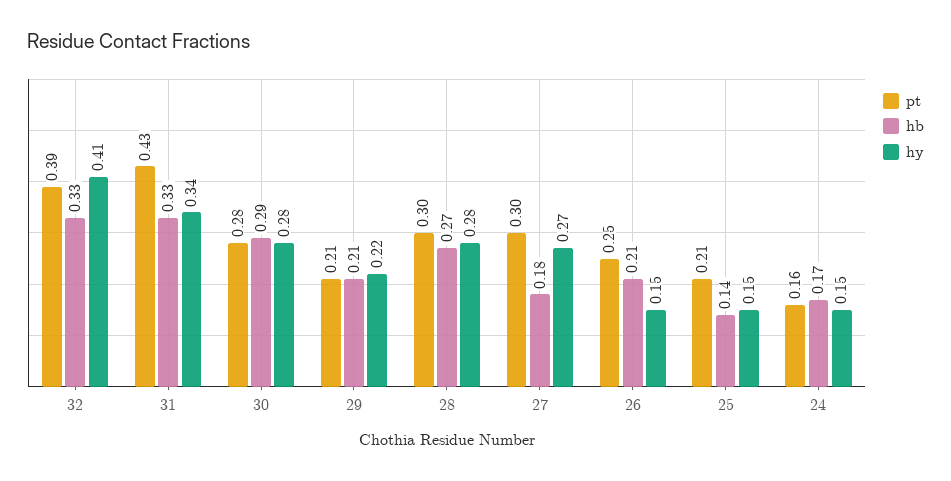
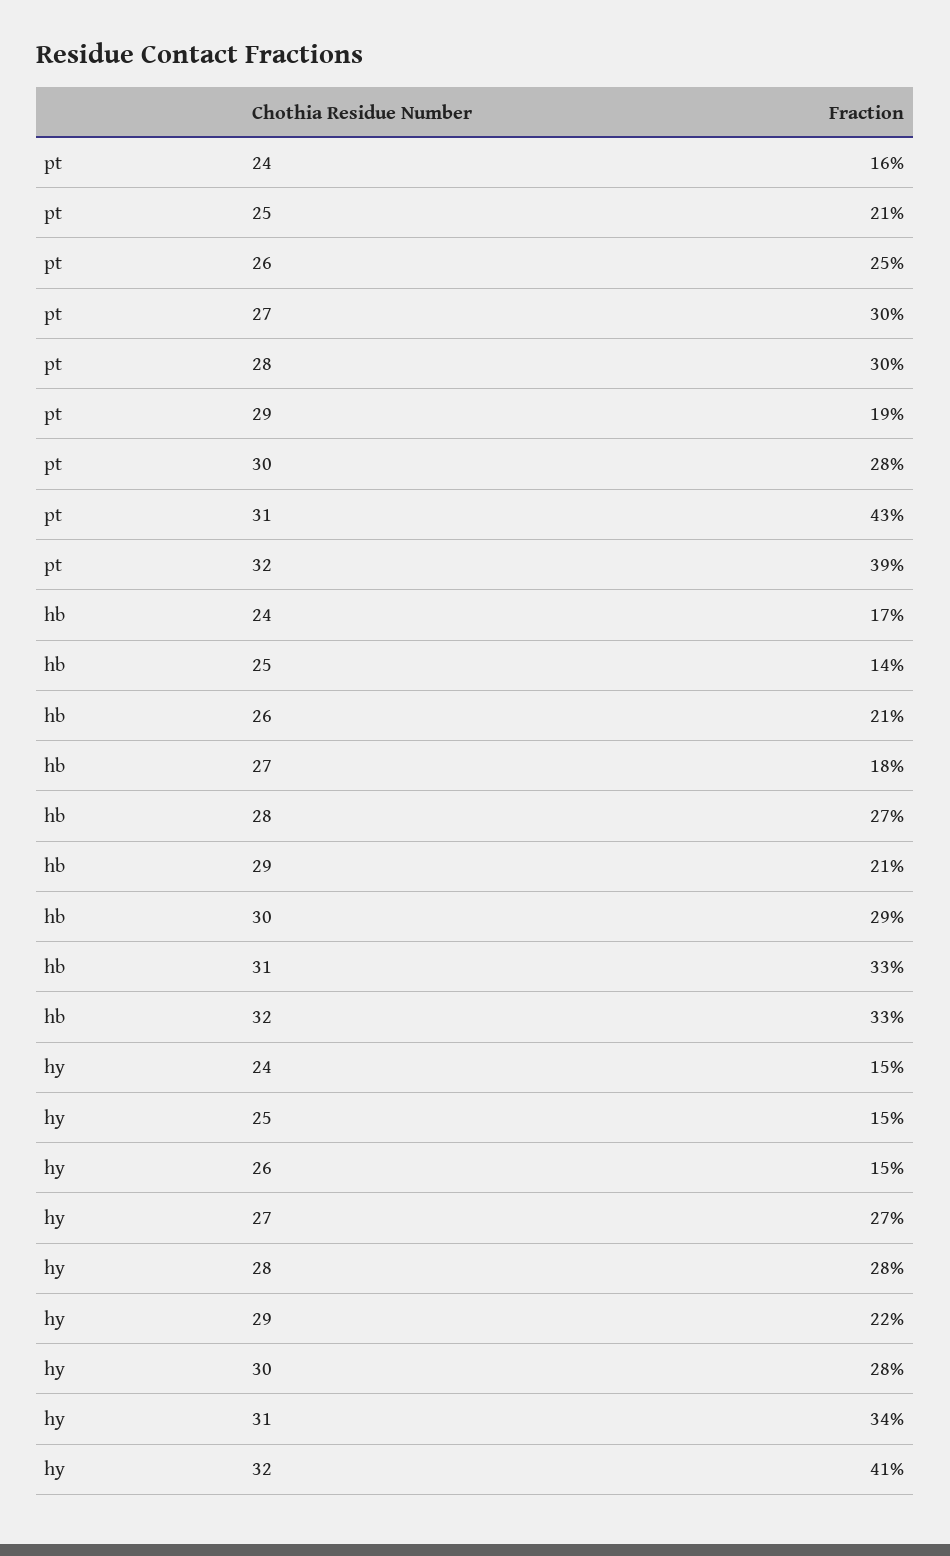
pt, 29: 0.21 -> 0.19

